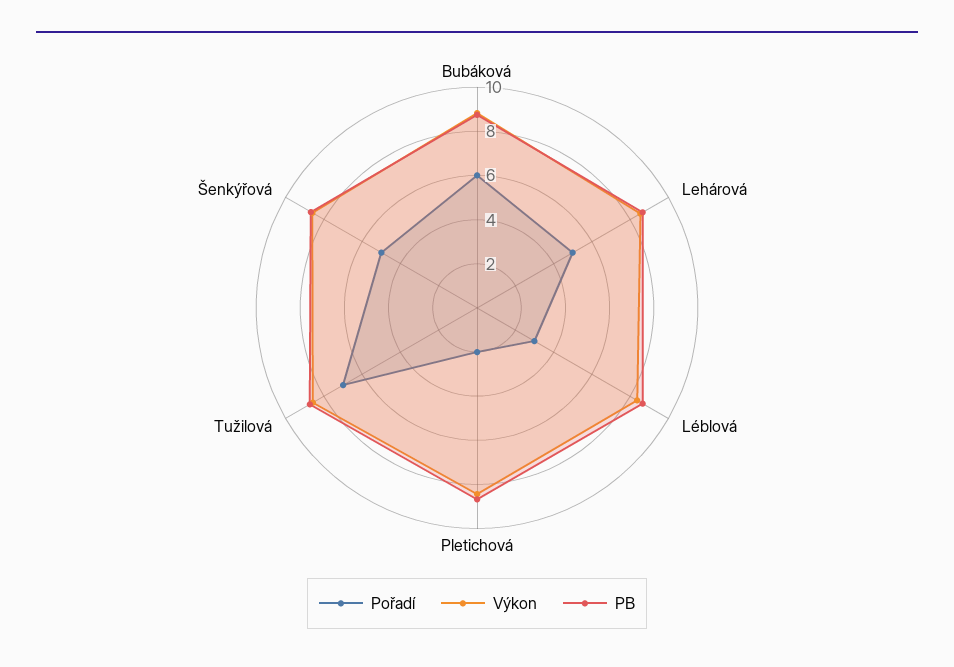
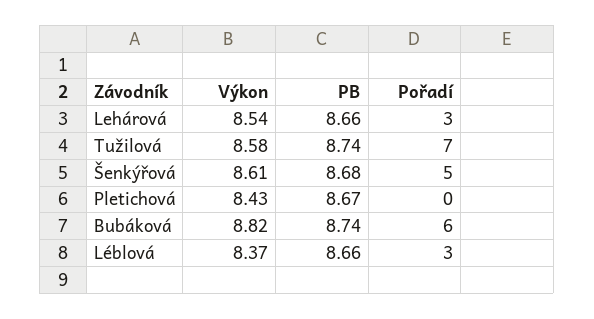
Pořadí, Lehárová: 5 -> 3
Pořadí, Pletichová: 2 -> 0

